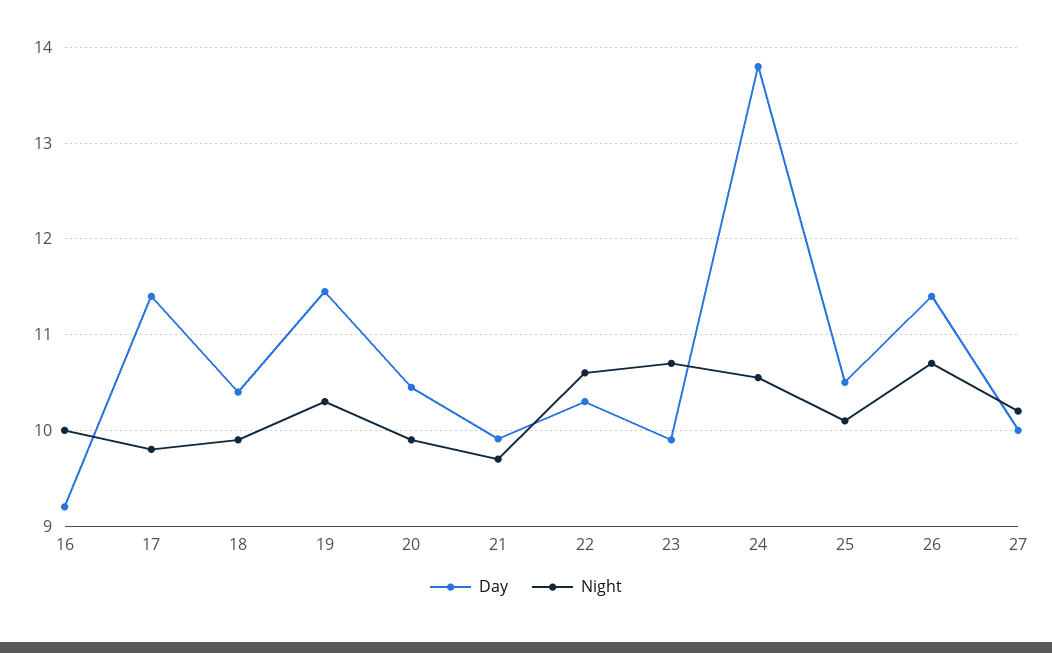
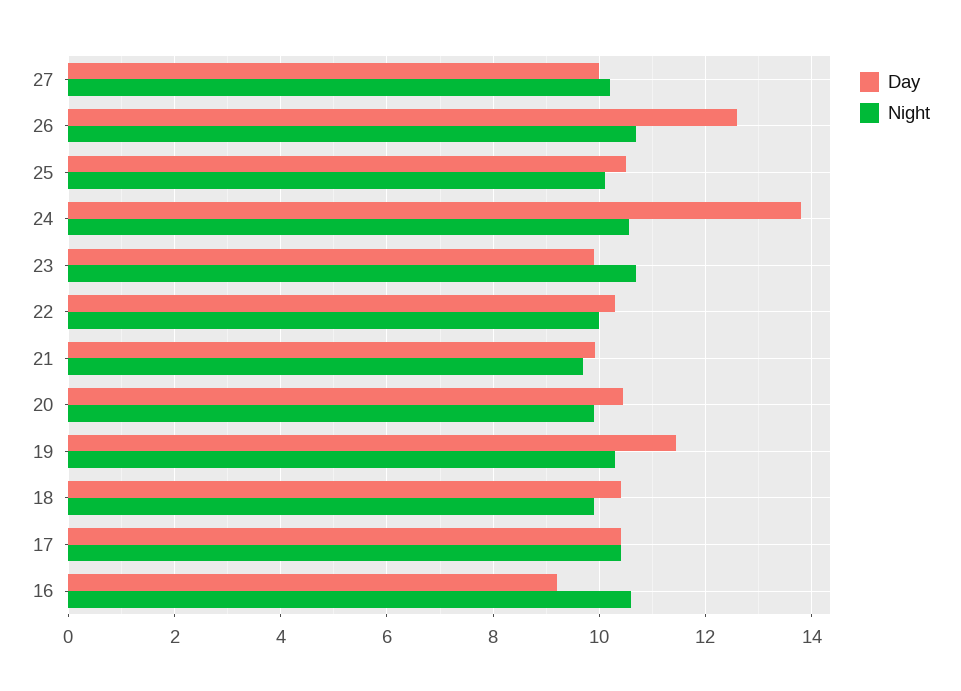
Night, 16: 10 -> 10.6
Day, 17: 11.4 -> 10.4
Night, 17: 9.8 -> 10.4
Night, 22: 10.6 -> 10
Day, 26: 11.4 -> 12.6

